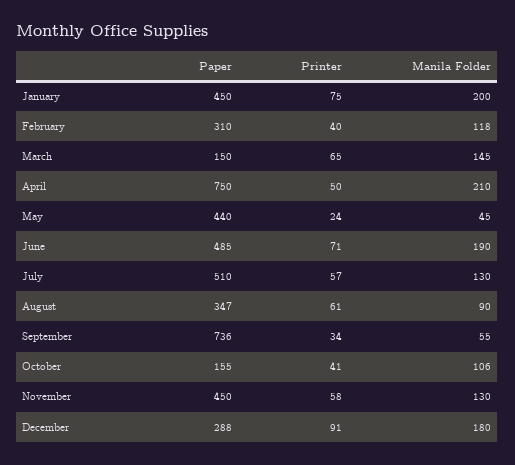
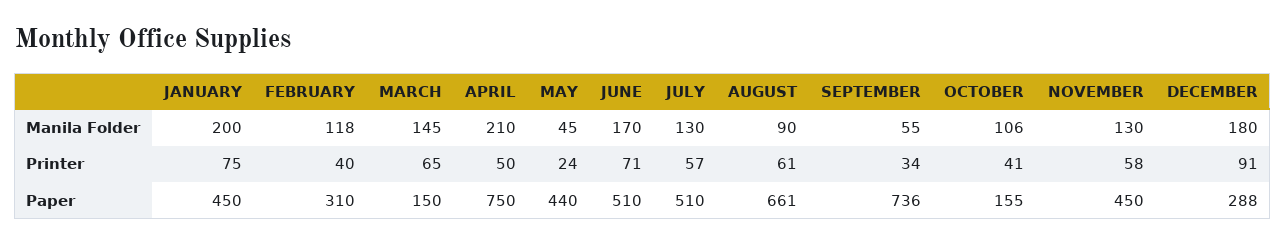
Paper, June: 485 -> 510
Manila Folder, June: 190 -> 170
Paper, August: 347 -> 661

